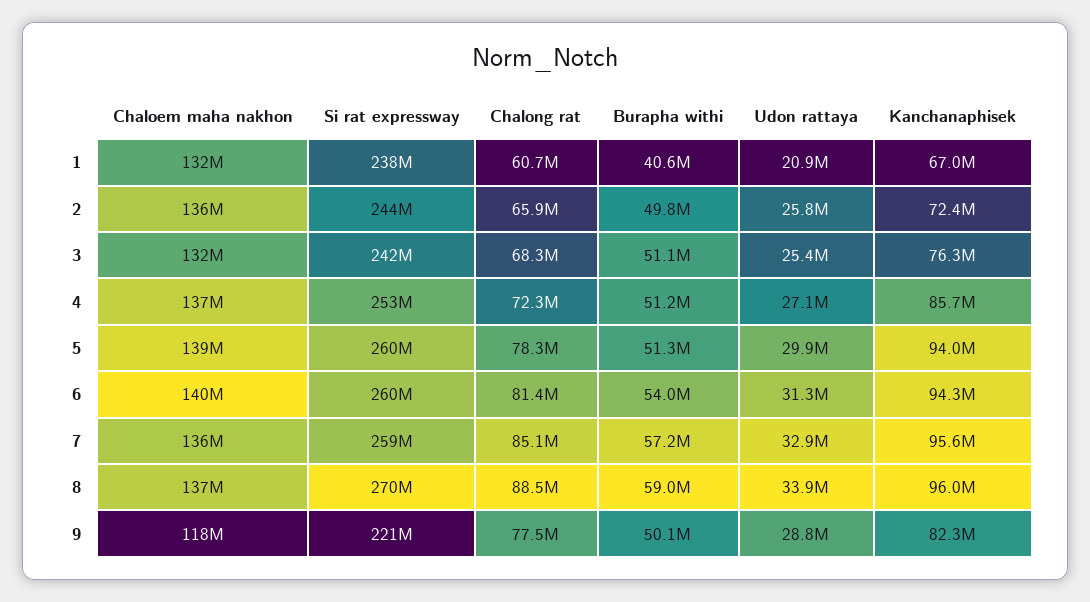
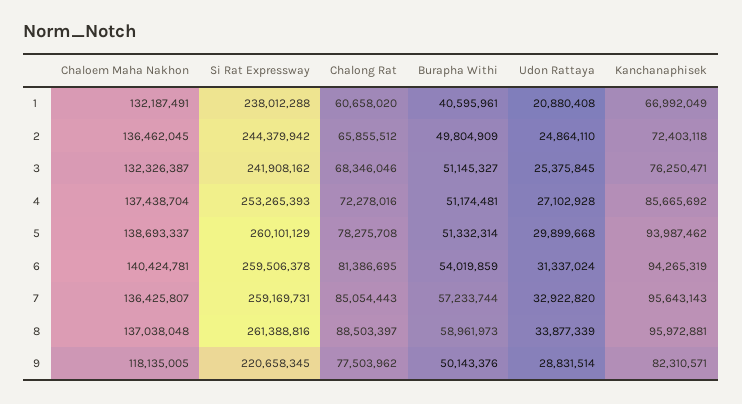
Udon rattaya, 2: 25800000 -> 24864110
Si rat expressway, 8: 270000000 -> 261388816

